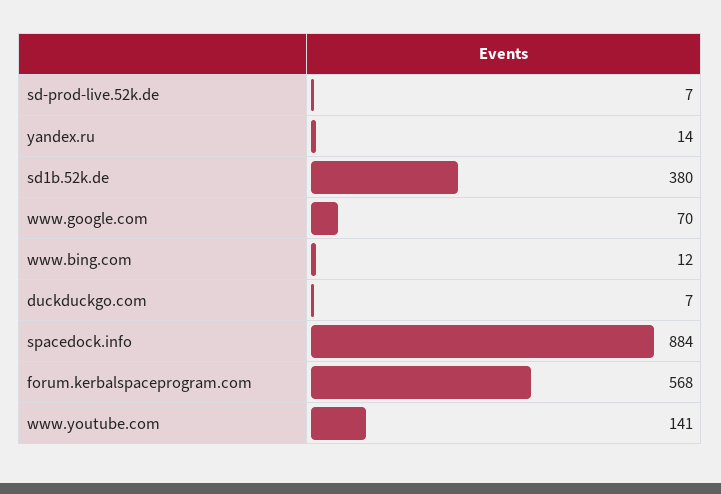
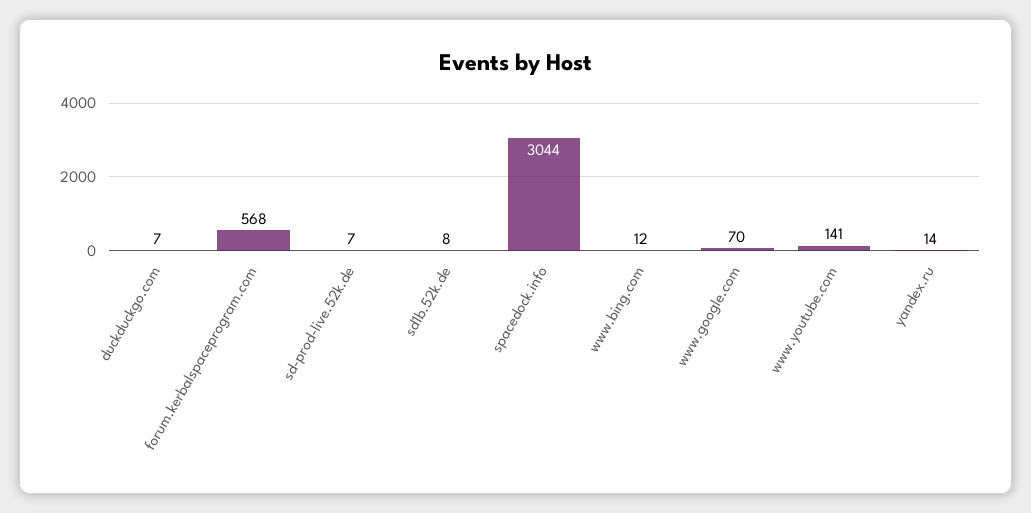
sd1b.52k.de: 380 -> 8
spacedock.info: 884 -> 3044

